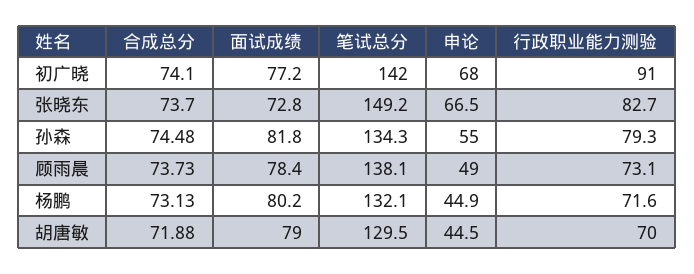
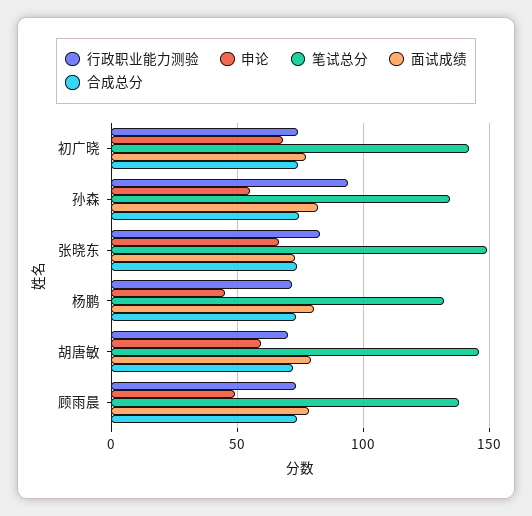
行政职业能力测验, 初广晓: 91 -> 75
行政职业能力测验, 孙森: 79.3 -> 95
笔试总分, 胡唐敏: 129.5 -> 145
申论, 胡唐敏: 44.5 -> 60

